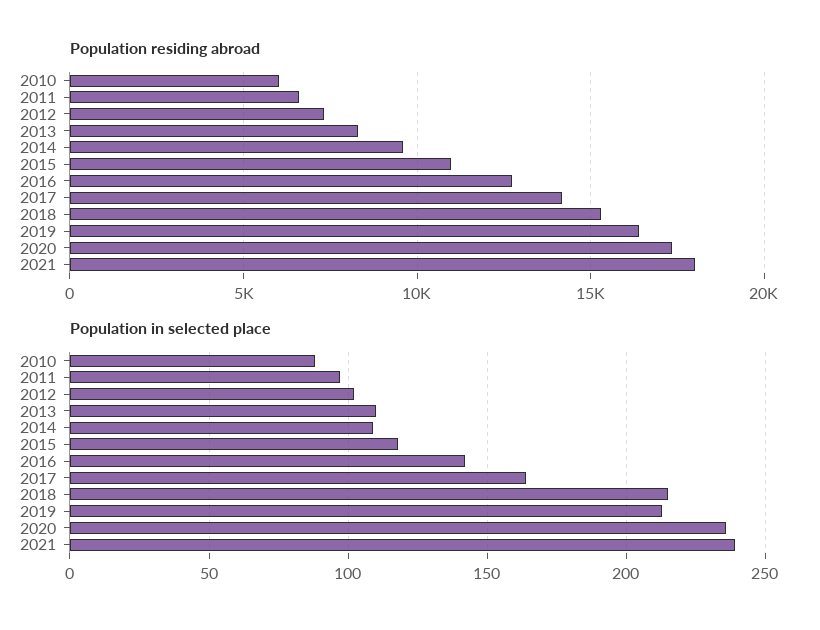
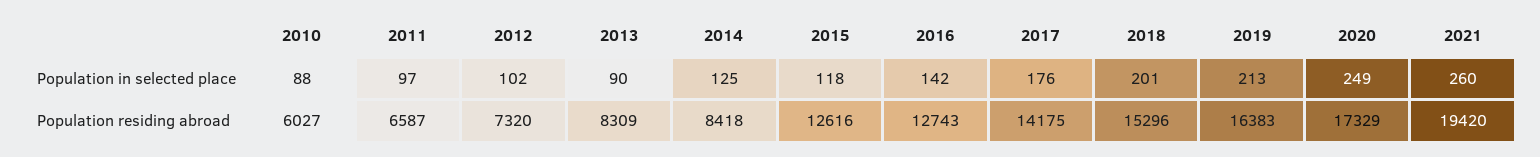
Population residing abroad, 2014: 9500 -> 8418
Population residing abroad, 2015: 11000 -> 12616
Population residing abroad, 2021: 18000 -> 19420
Population in selected place, 2013: 110 -> 90
Population in selected place, 2014: 110 -> 125
Population in selected place, 2017: 165 -> 176
Population in selected place, 2018: 215 -> 201
Population in selected place, 2020: 235 -> 249
Population in selected place, 2021: 240 -> 260

